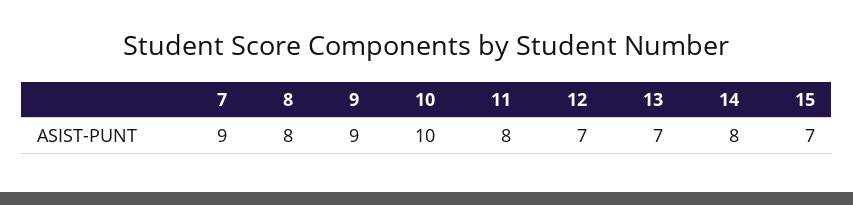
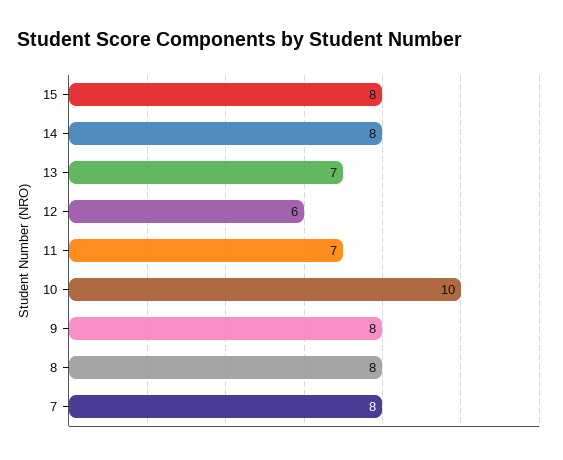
7: 9 -> 8
9: 9 -> 8
11: 8 -> 7
12: 7 -> 6
15: 7 -> 8

